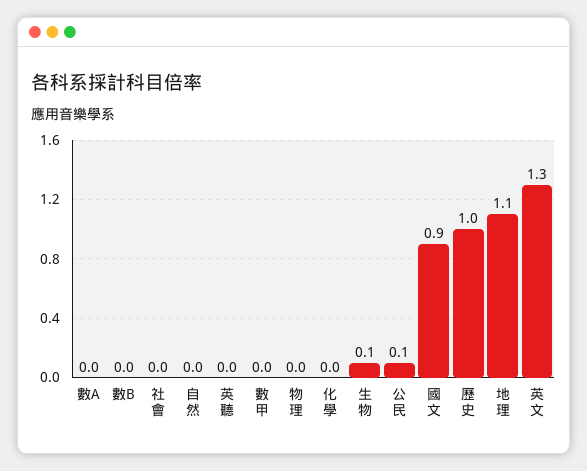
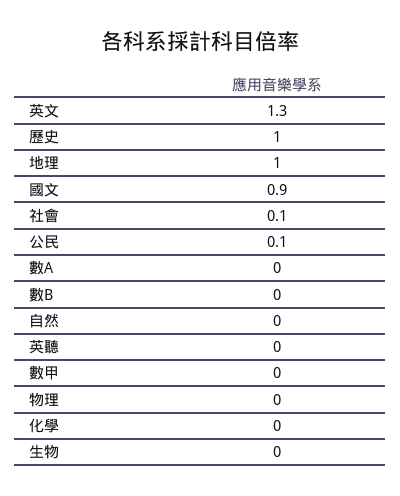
社會: 0 -> 0.1
生物: 0.1 -> 0
地理: 1.1 -> 1

